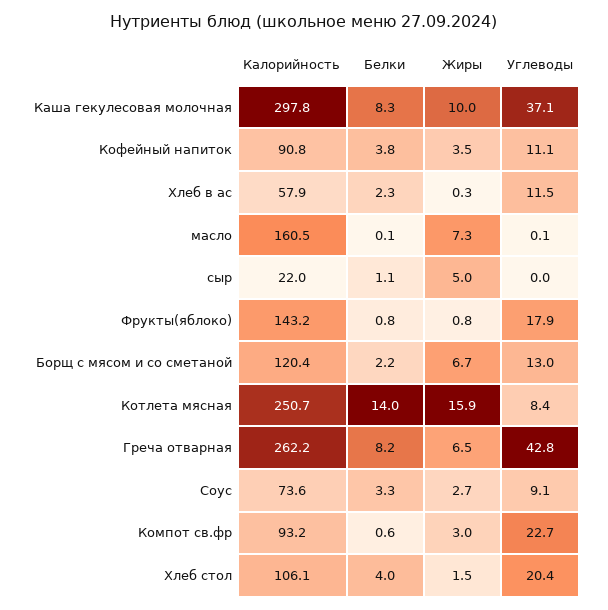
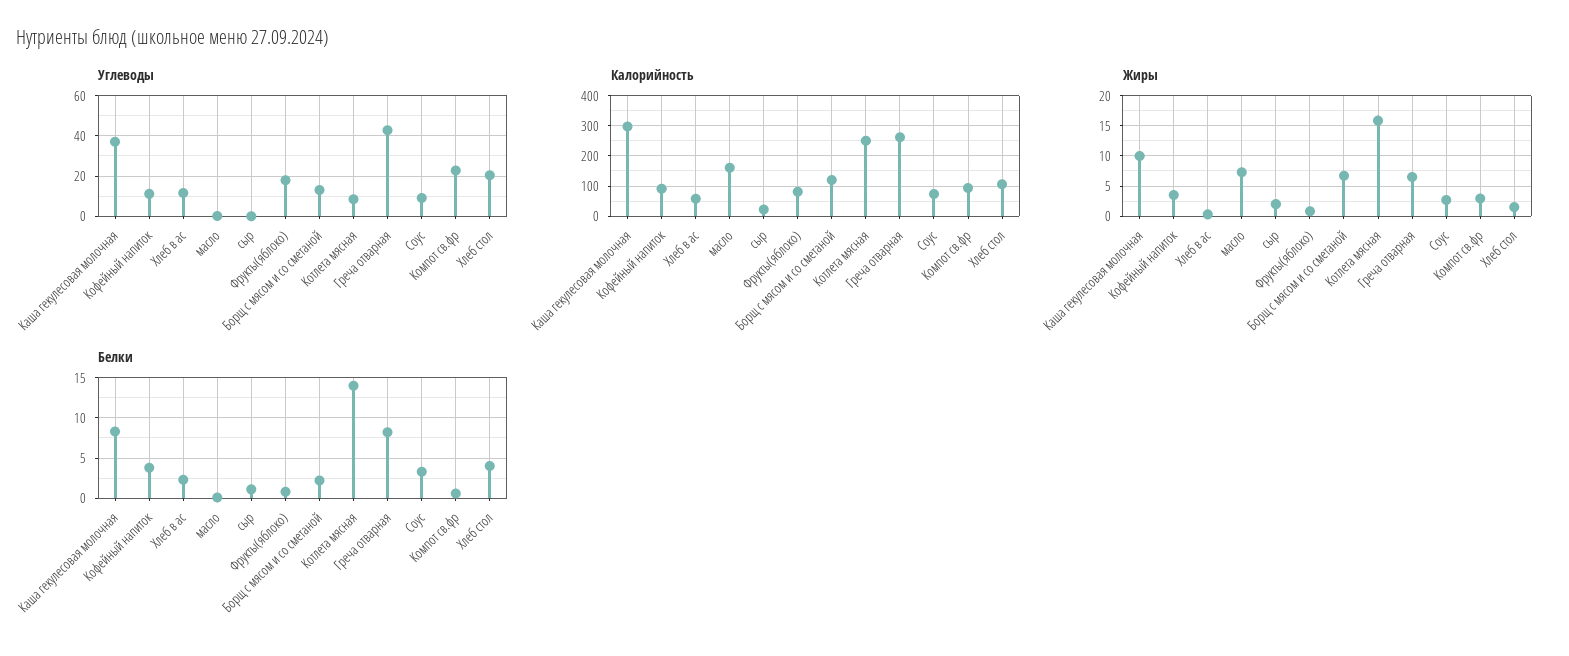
Жиры, сыр: 5 -> 2
Калорийность, Фрукты(яблоко): 143.2 -> 80

